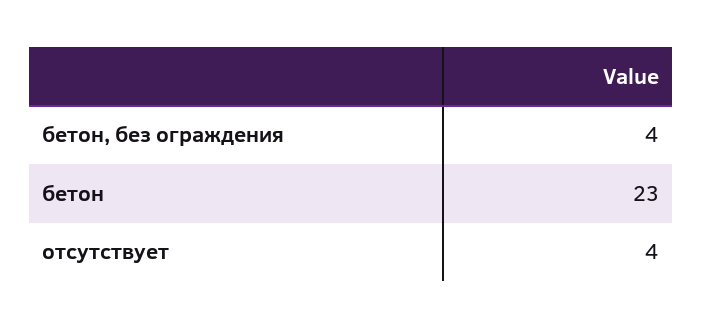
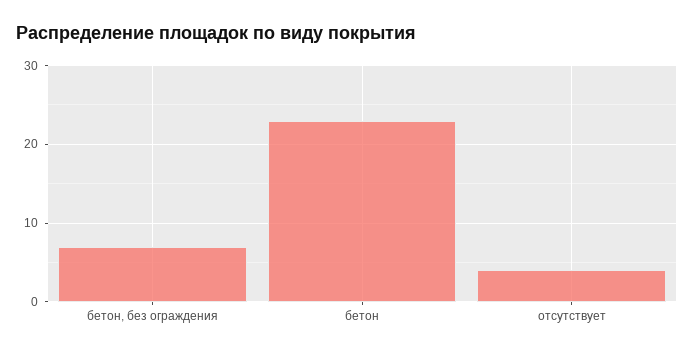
бетон, без ограждения: 4 -> 7

